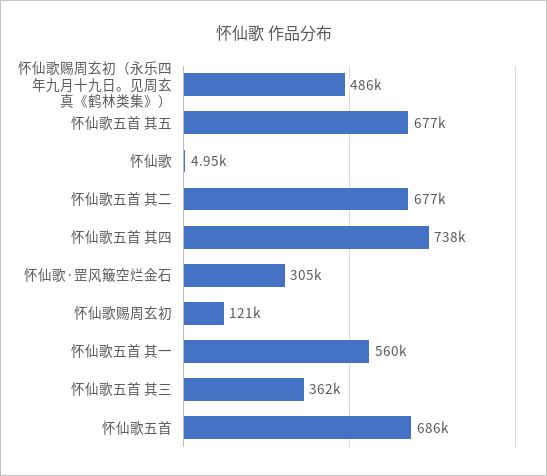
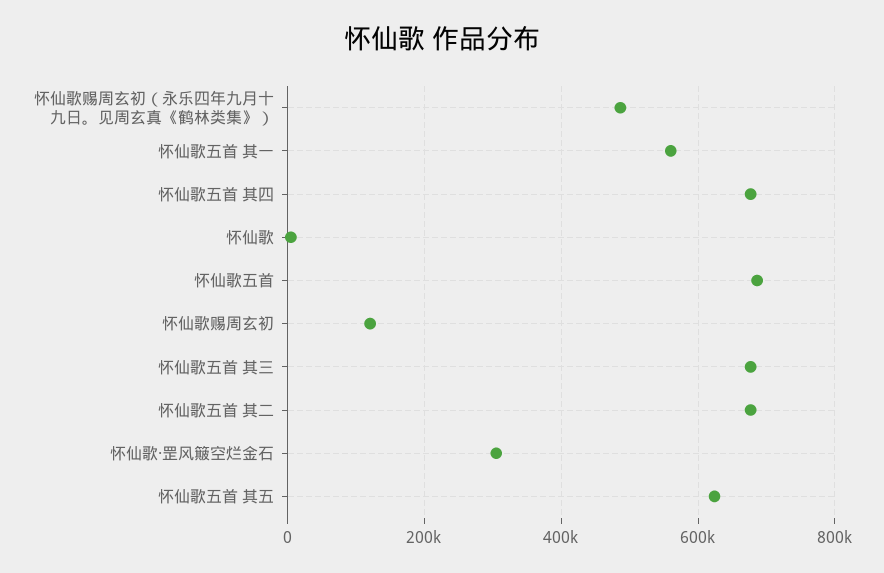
怀仙歌五首 其五: 677000 -> 620000
怀仙歌五首 其四: 738000 -> 680000
怀仙歌五首 其三: 362000 -> 680000

